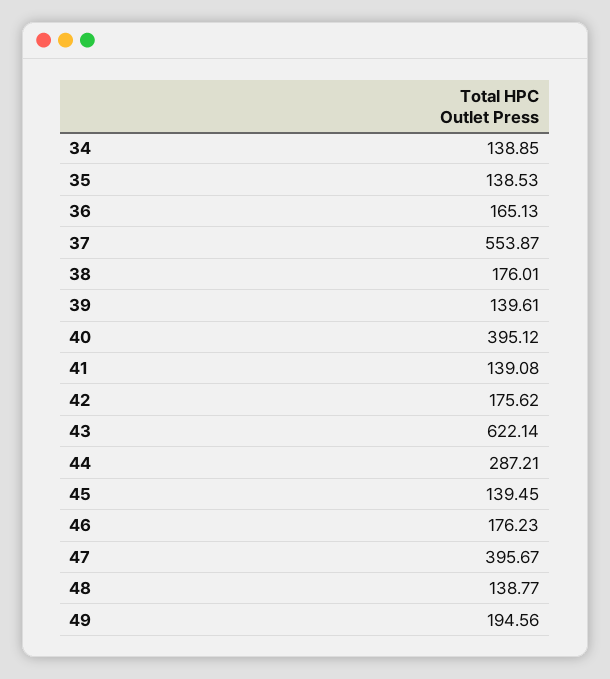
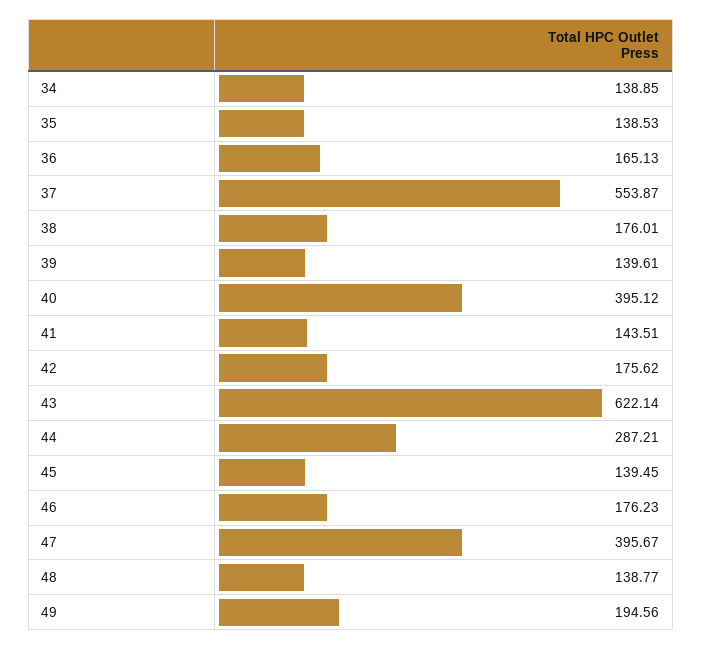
41: 139.08 -> 143.51

